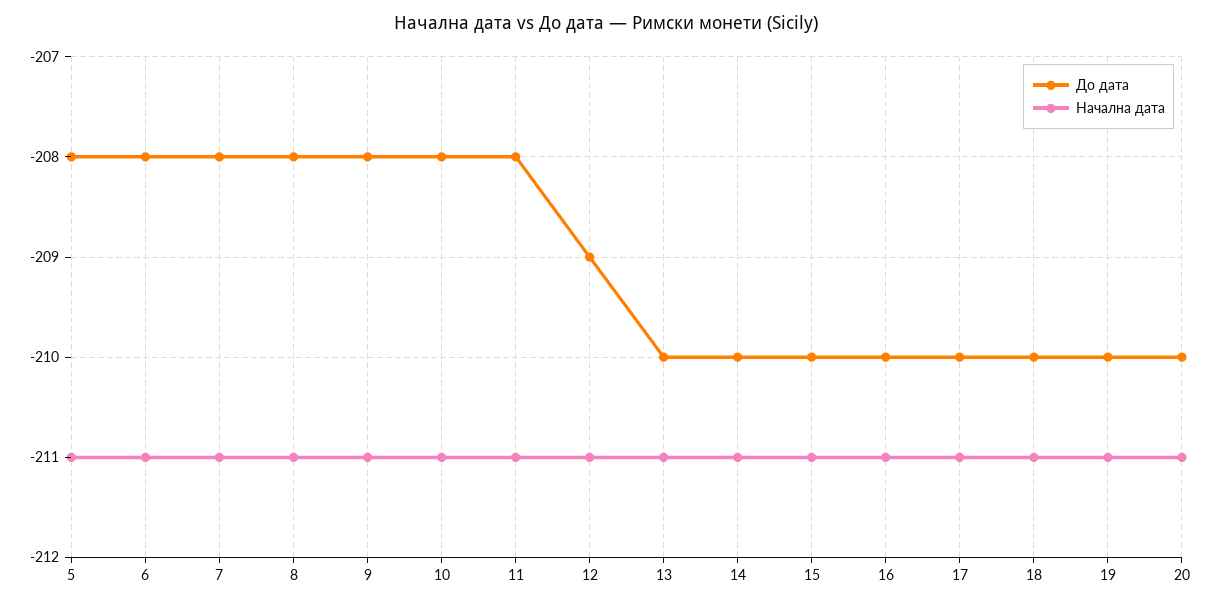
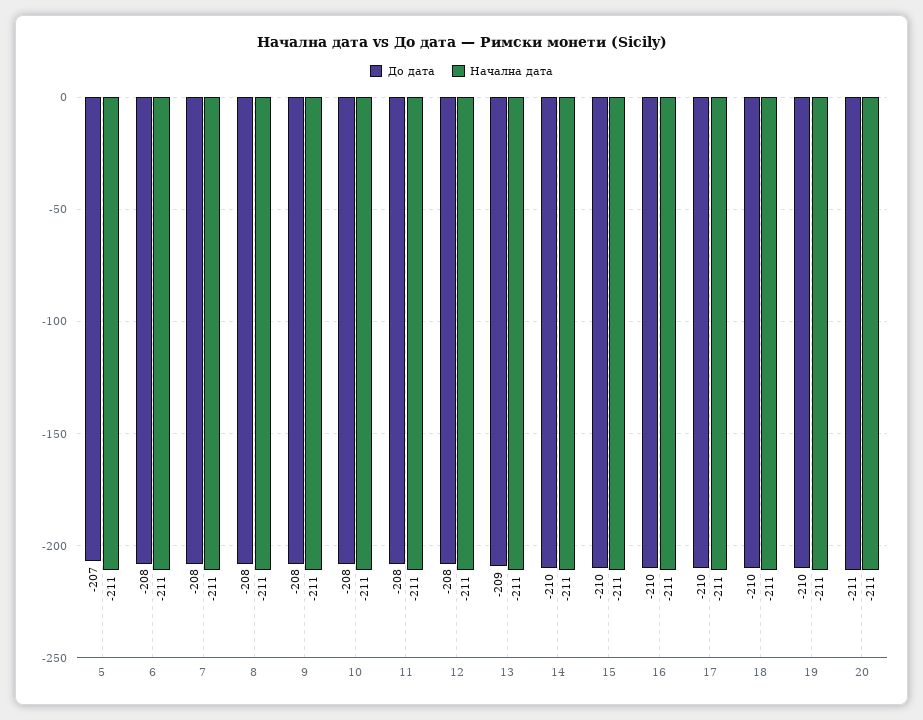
До дата, 5: -208 -> -207
До дата, 12: -209 -> -208
До дата, 13: -210 -> -209
До дата, 20: -210 -> -211

